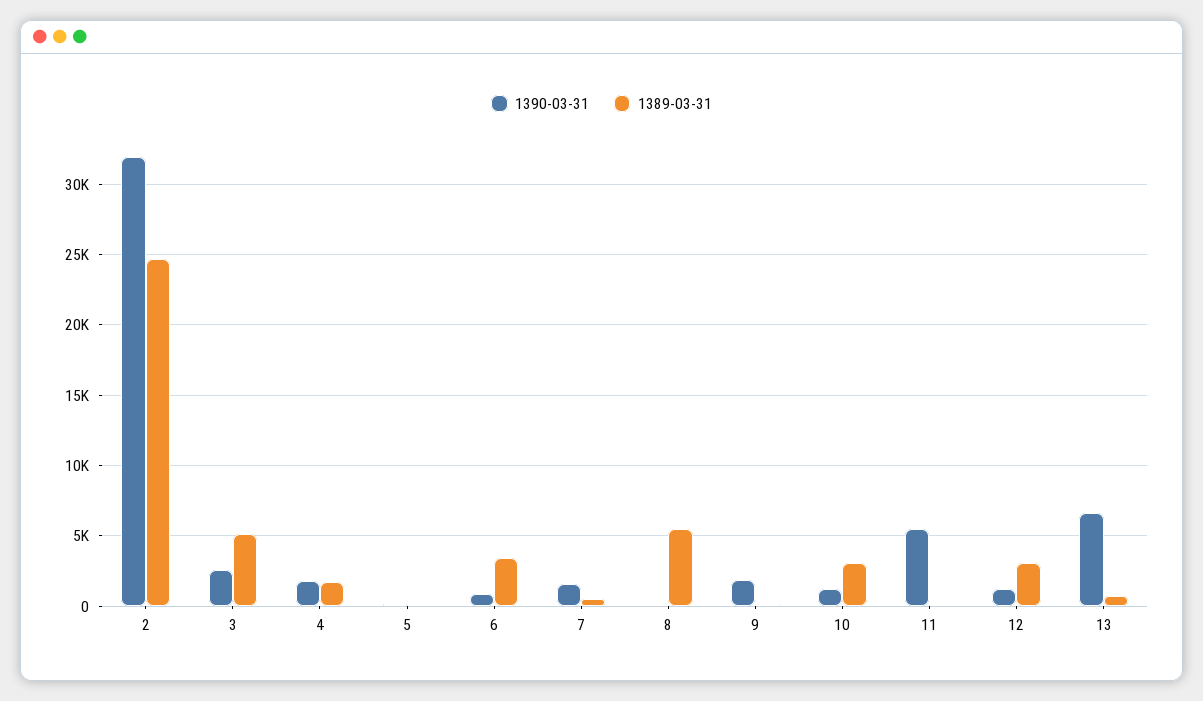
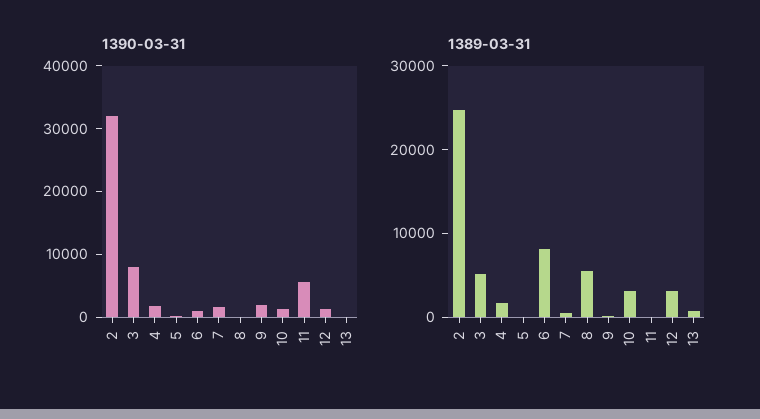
1390-03-31, 3: 2500 -> 8000
1389-03-31, 6: 3500 -> 8000
1390-03-31, 13: 6500 -> 0

